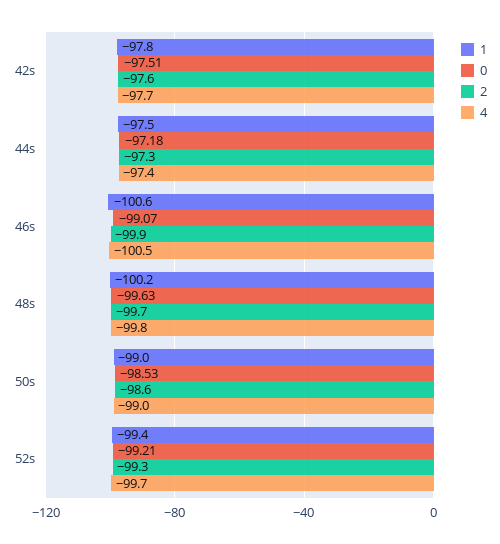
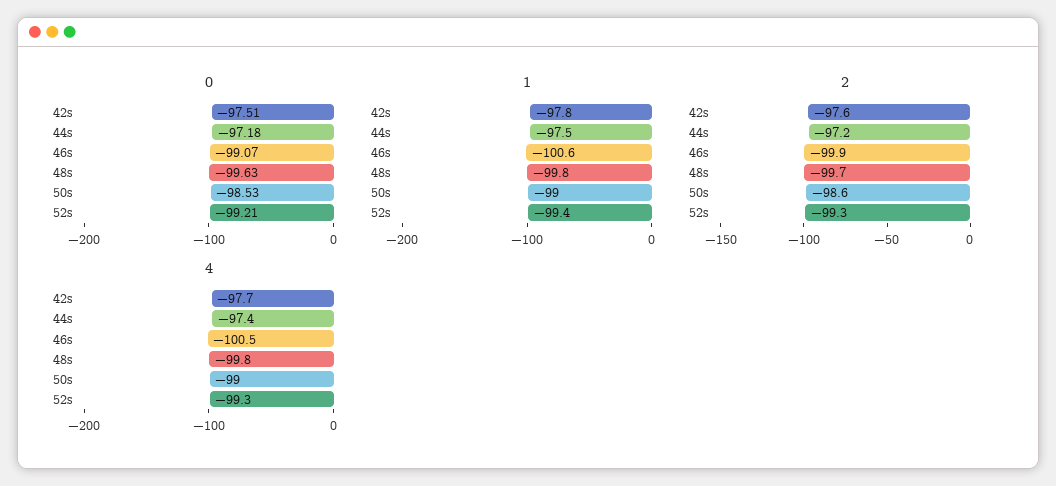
2, 44s: -97.3 -> -97.2
1, 48s: -100.2 -> -99.8
4, 52s: -99.7 -> -99.3

